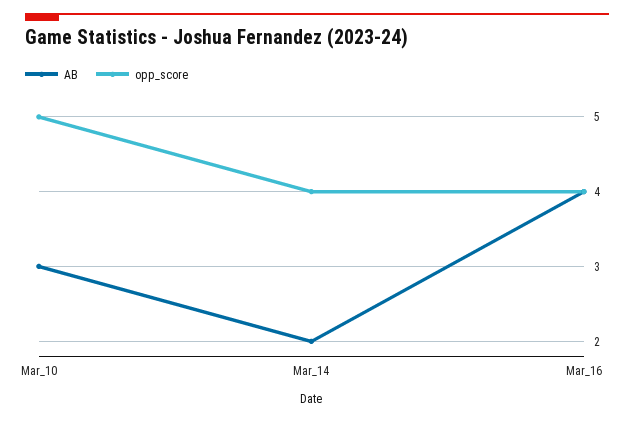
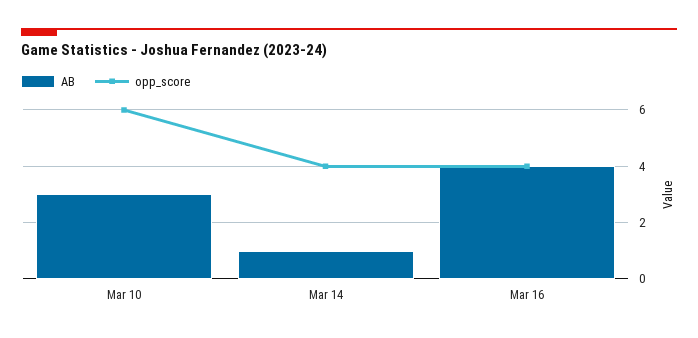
opp_score, Mar_10: 5 -> 6
AB, Mar_14: 2 -> 1

